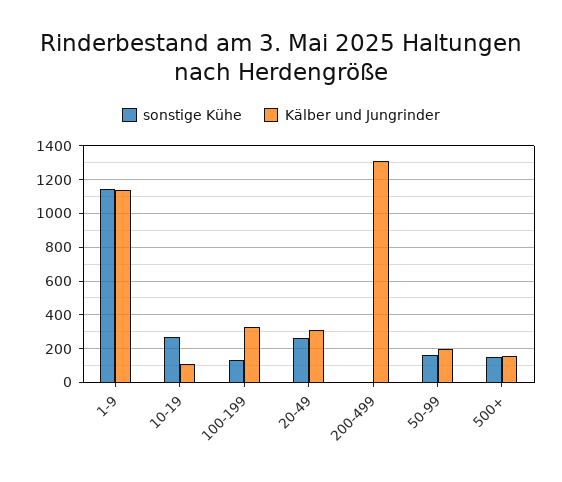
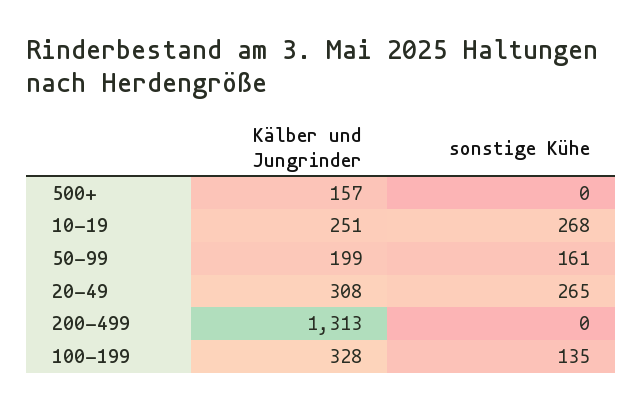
sonstige Kühe, 1-9: 1150 -> none
Kälber und Jungrinder, 1-9: 1150 -> none
Kälber und Jungrinder, 10-19: 100 -> 251
sonstige Kühe, 500+: 150 -> 0

